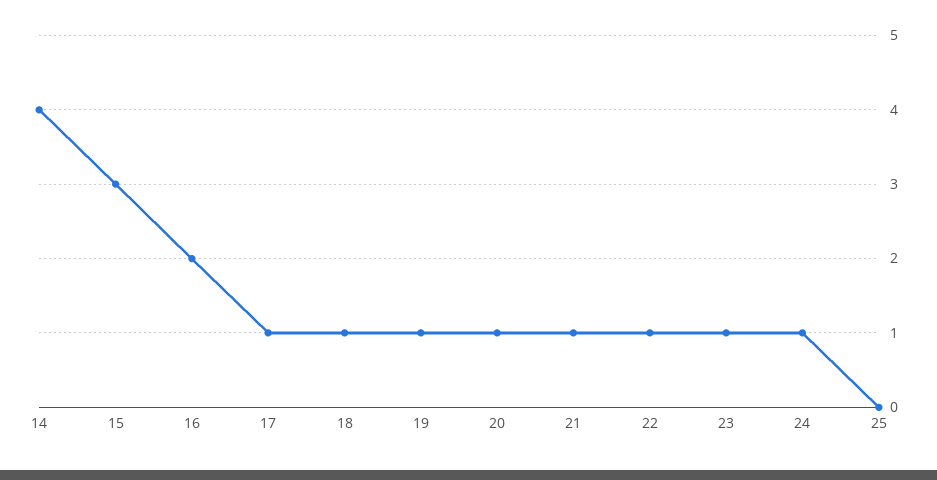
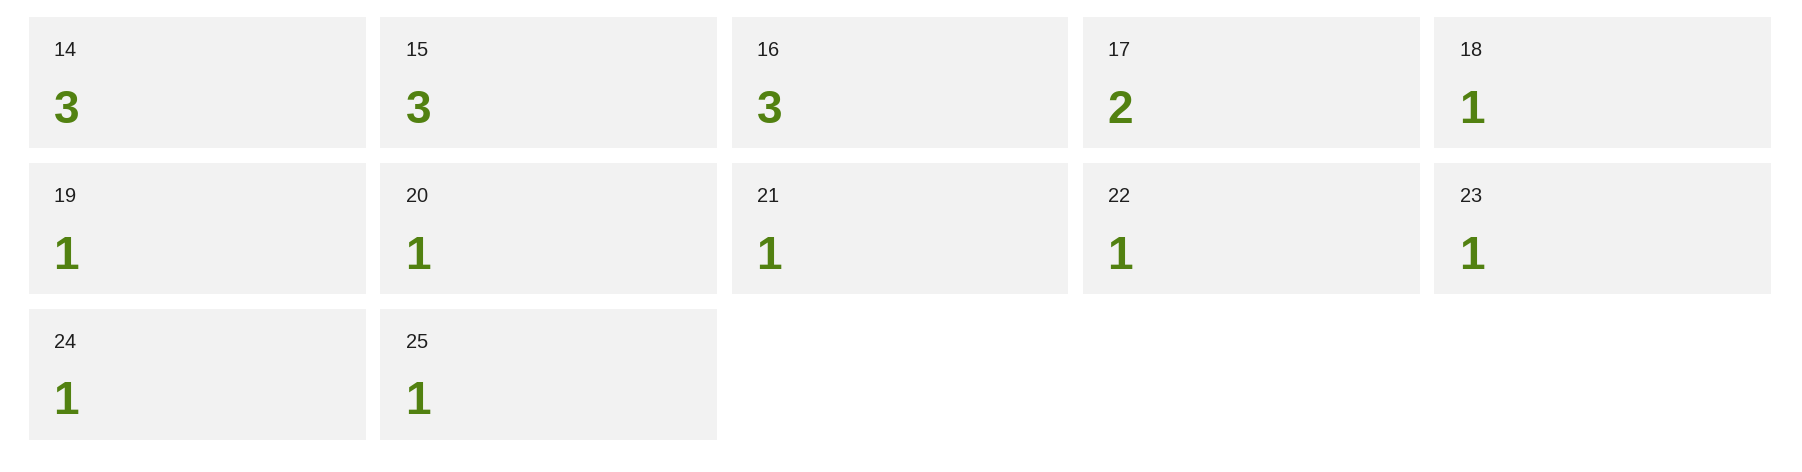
14: 4 -> 3
16: 2 -> 3
17: 1 -> 2
25: 0 -> 1

